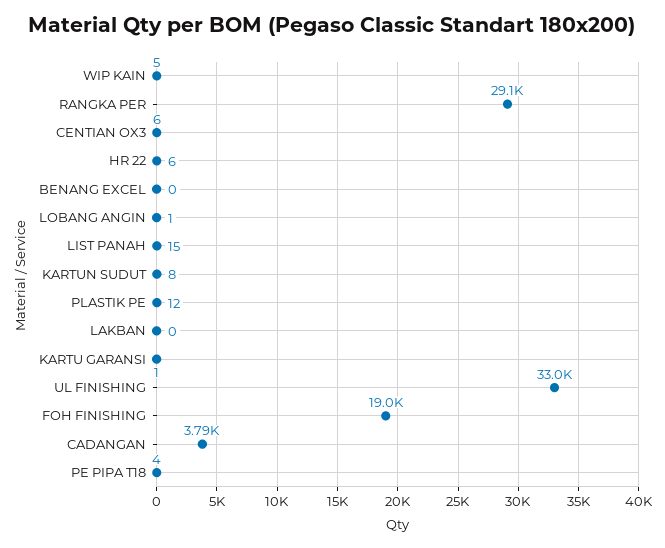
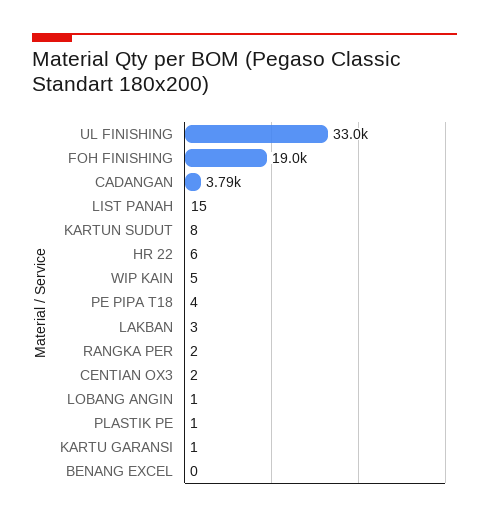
RANGKA PER: 29100 -> 2
CENTIAN OX3: 6 -> 2
PLASTIK PE: 12 -> 1
LAKBAN: 0 -> 3

